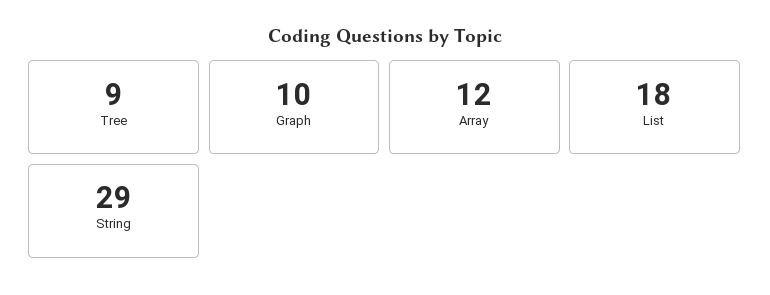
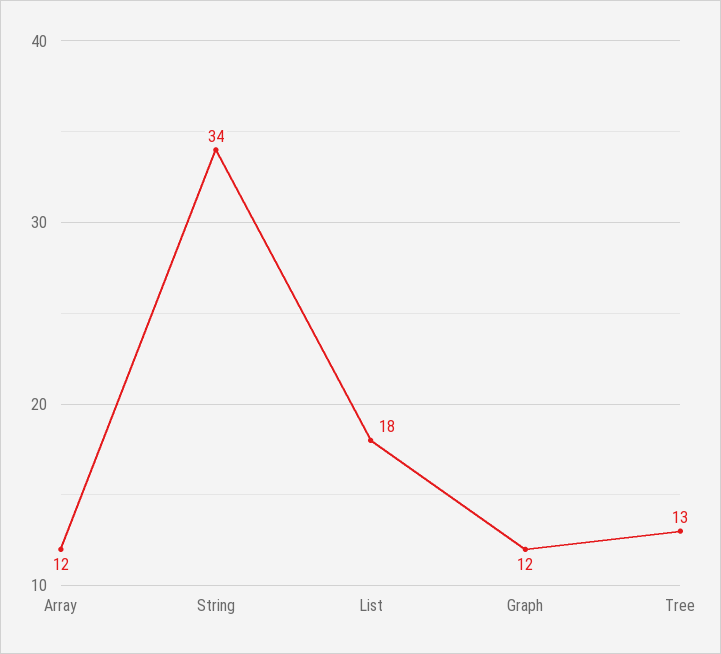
Tree: 9 -> 13
Graph: 10 -> 12
String: 29 -> 34

